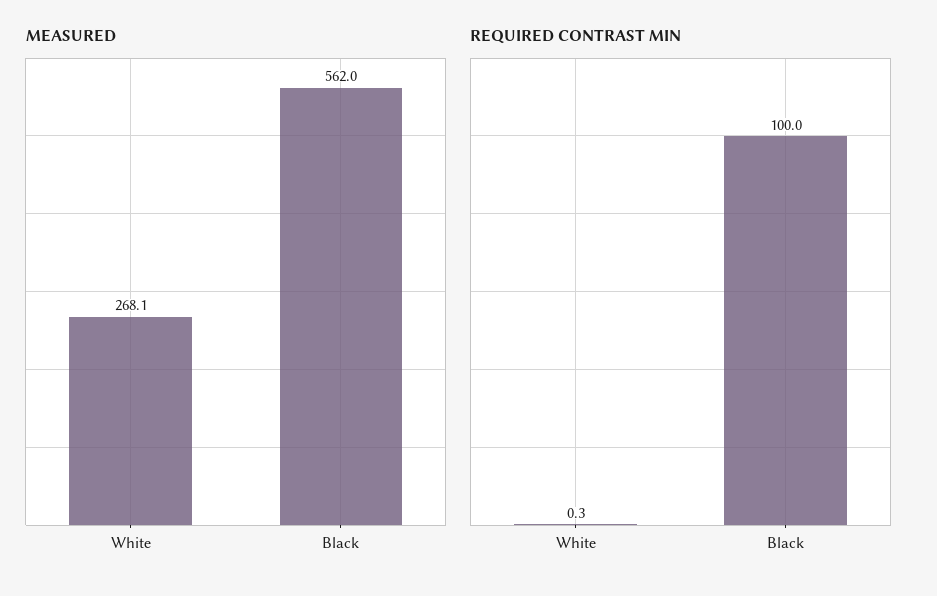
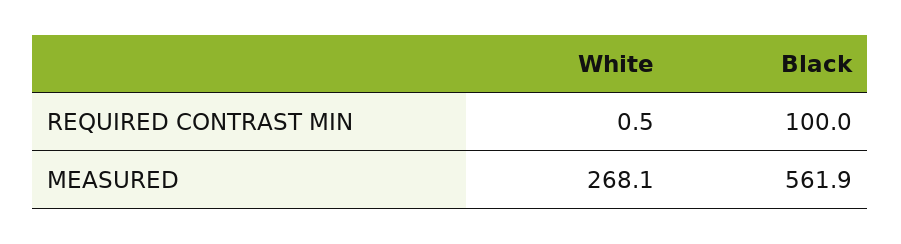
MEASURED, Black: 562 -> 561.9
REQUIRED CONTRAST MIN, White: 0.3 -> 0.5

